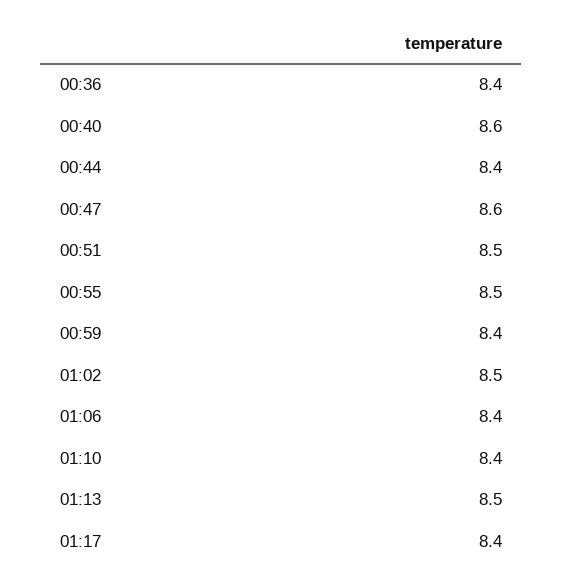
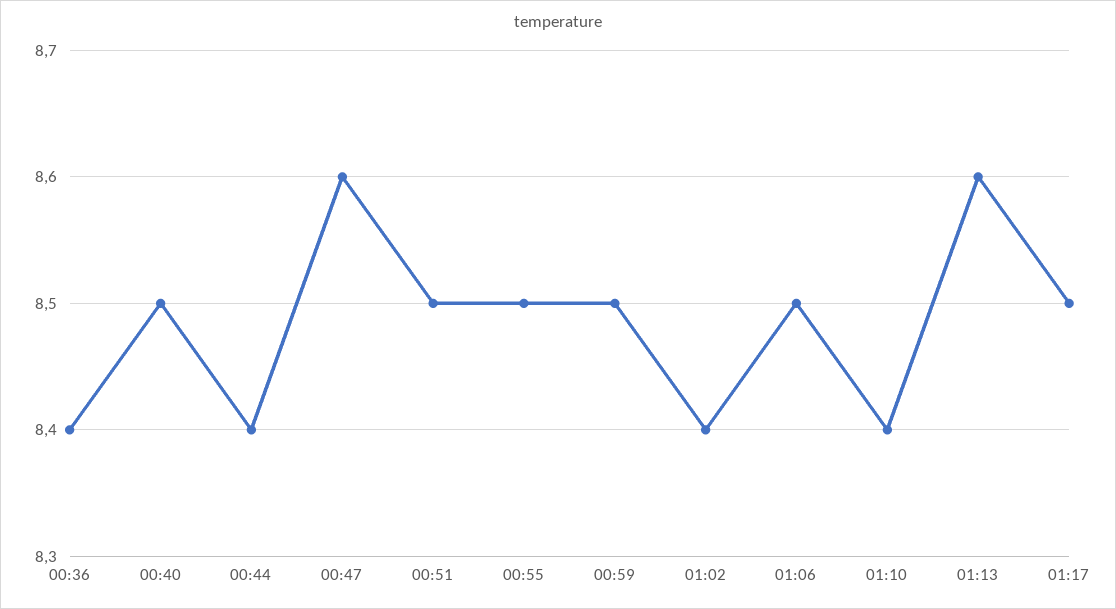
00:40: 8.6 -> 8.5
00:59: 8.4 -> 8.5
01:02: 8.5 -> 8.4
01:06: 8.4 -> 8.5
01:13: 8.5 -> 8.6
01:17: 8.4 -> 8.5

